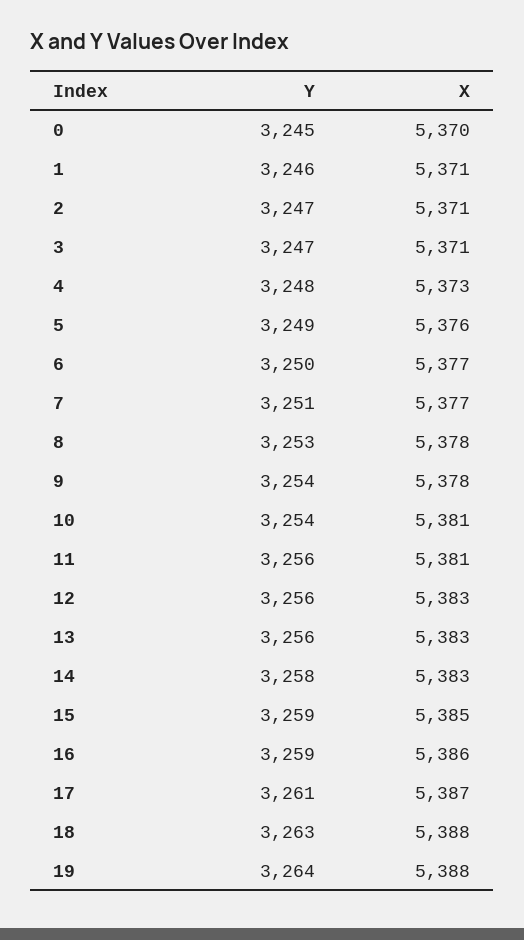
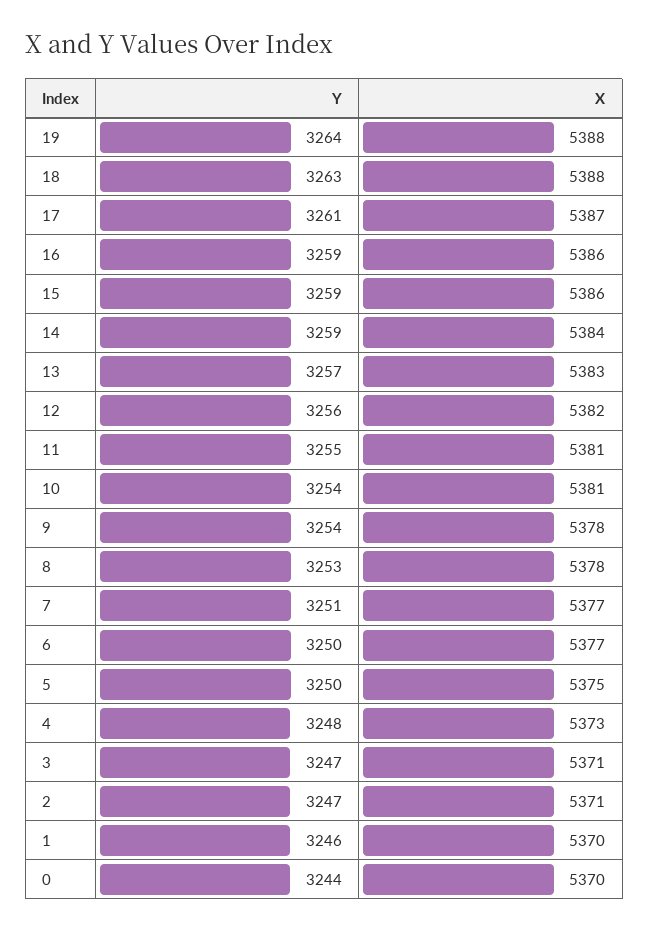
Y, 0: 3245 -> 3244
X, 1: 5371 -> 5370
Y, 5: 3249 -> 3250
X, 5: 5376 -> 5375
Y, 11: 3256 -> 3255
X, 12: 5383 -> 5382
Y, 13: 3256 -> 3257
Y, 14: 3258 -> 3259
X, 14: 5383 -> 5384
X, 15: 5385 -> 5386

